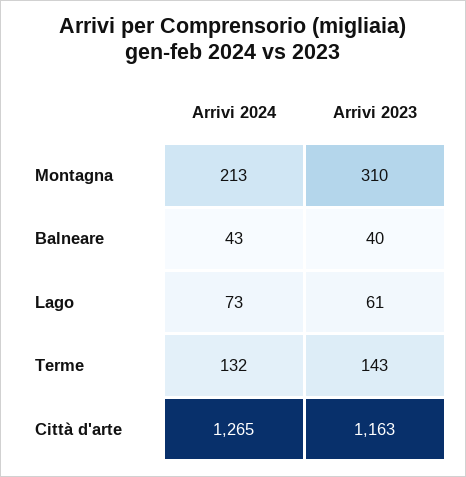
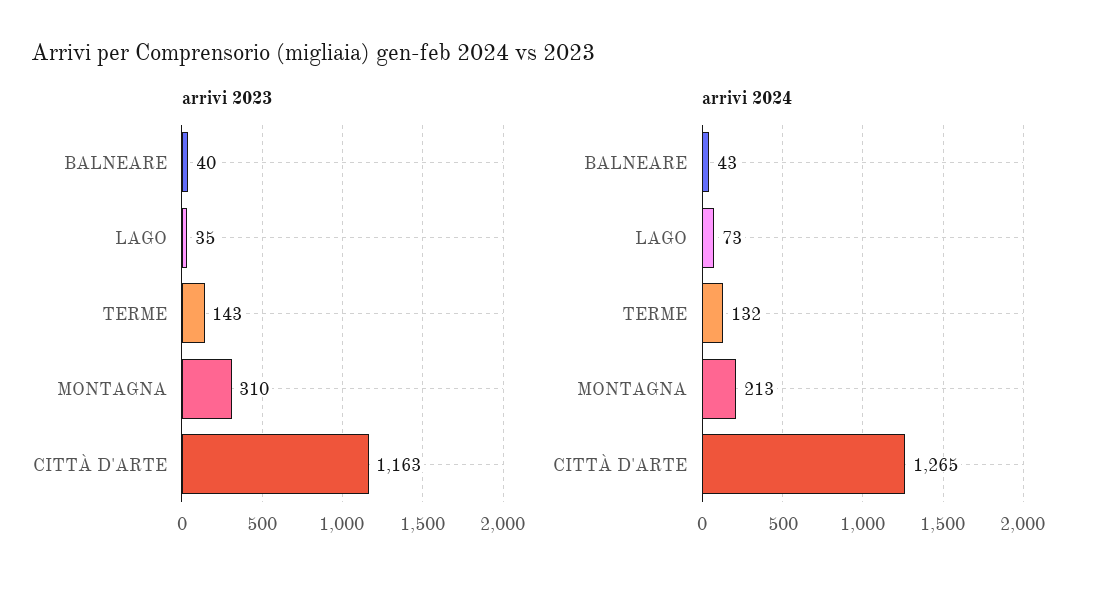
Arrivi 2023, Lago: 61 -> 35

